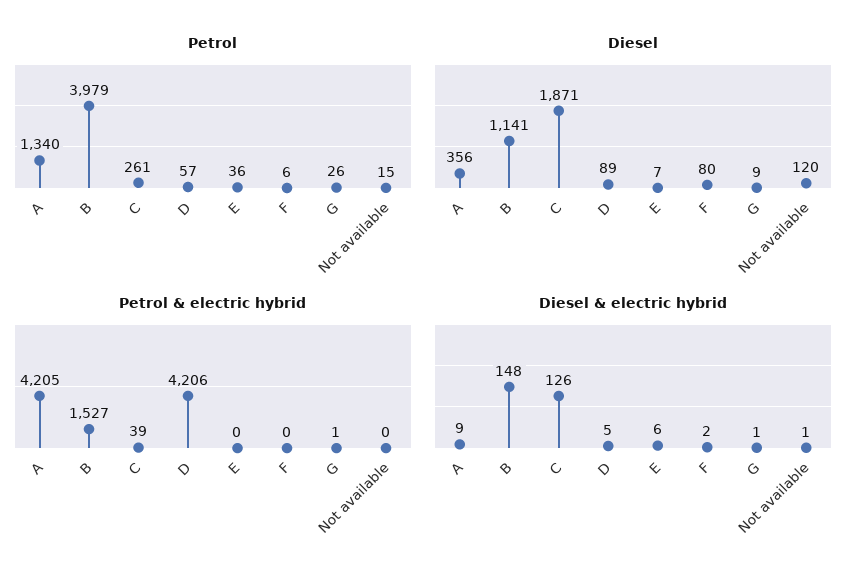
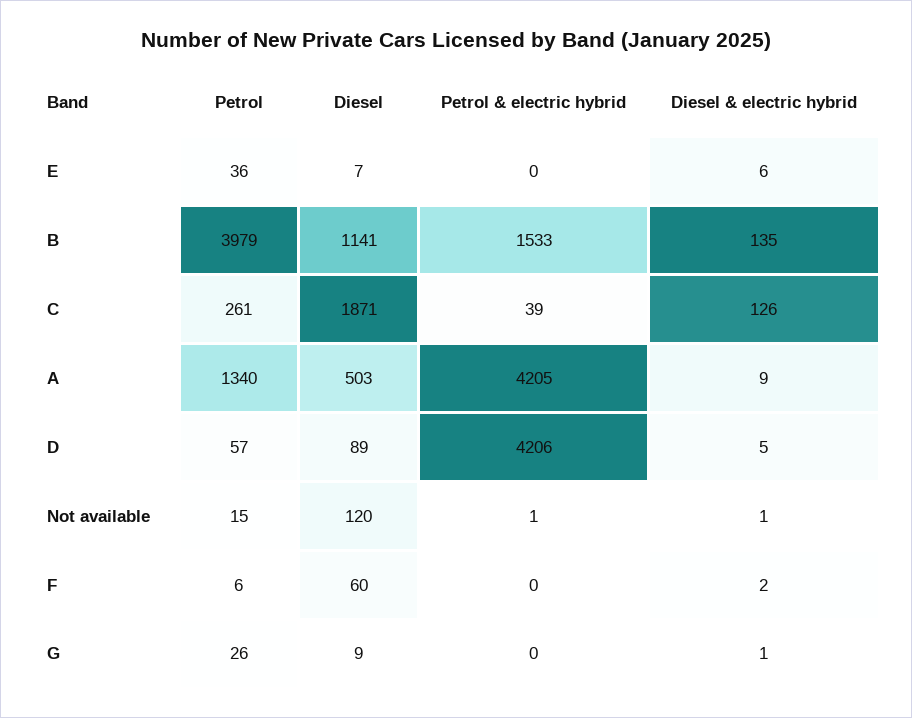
Diesel, A: 356 -> 503
Diesel, F: 80 -> 60
Petrol & electric hybrid, B: 1527 -> 1533
Petrol & electric hybrid, G: 1 -> 0
Petrol & electric hybrid, Not available: 0 -> 1
Diesel & electric hybrid, B: 148 -> 135

